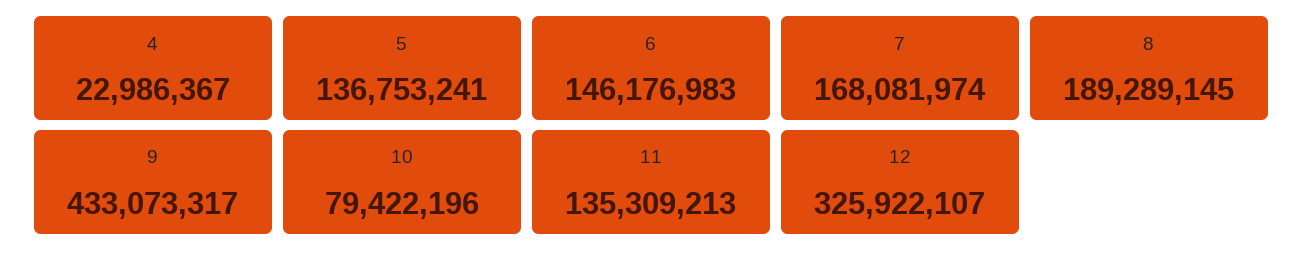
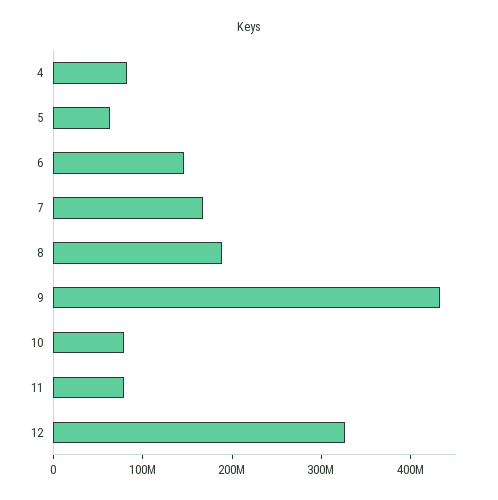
4: 22986367 -> 80000000
5: 136753241 -> 60000000
11: 135309213 -> 80000000

